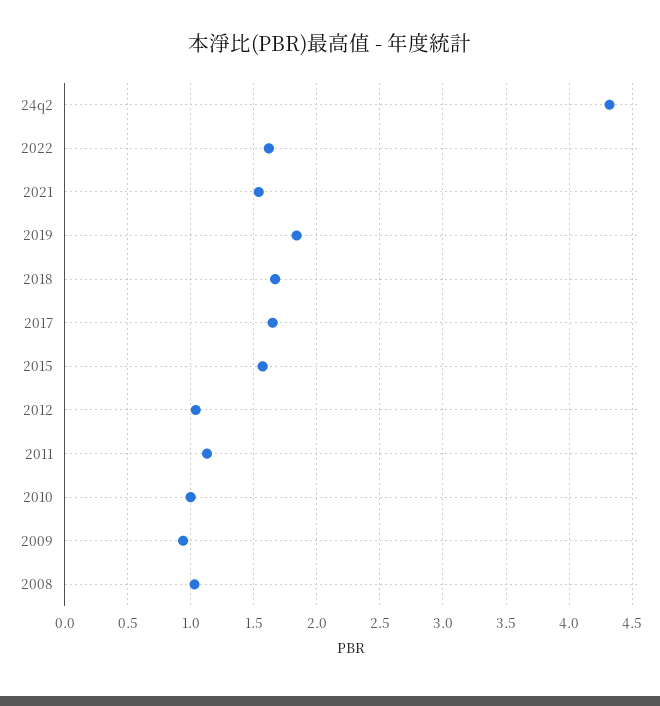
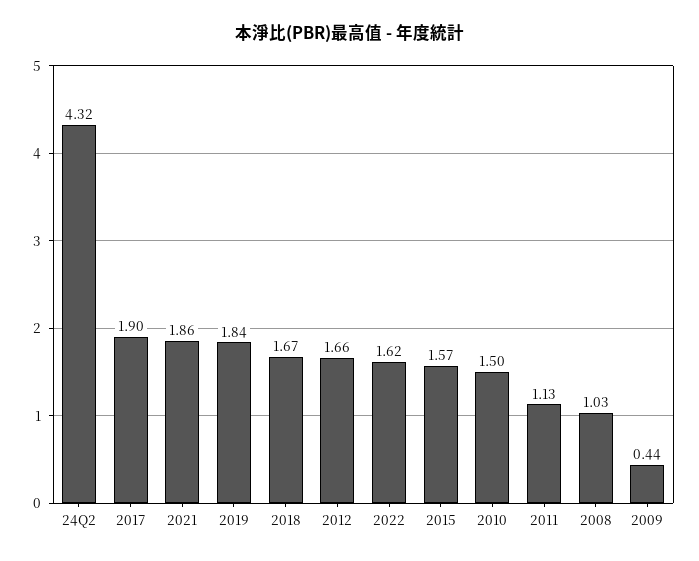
2021: 1.55 -> 1.86
2017: 1.65 -> 1.9
2012: 1.05 -> 1.66
2010: 1 -> 1.5
2009: 0.95 -> 0.44

